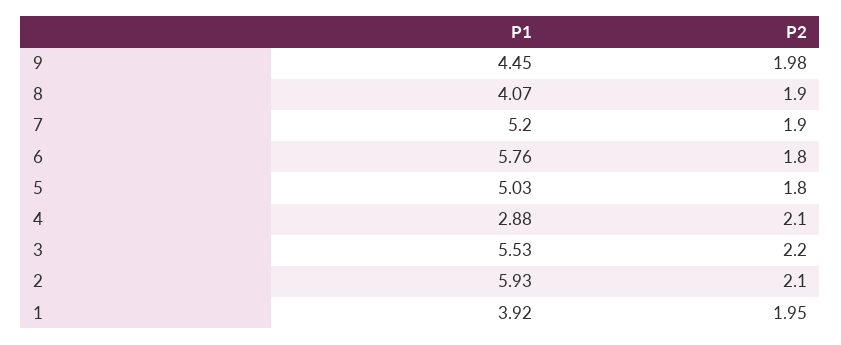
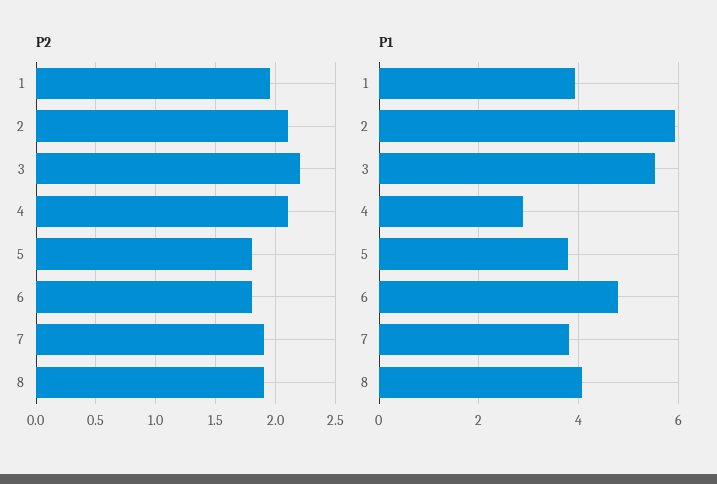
P1, 9: 4.45 -> none
P2, 9: 1.98 -> none
P1, 7: 5.2 -> 3.8
P1, 6: 5.76 -> 4.8
P1, 5: 5.03 -> 3.8

